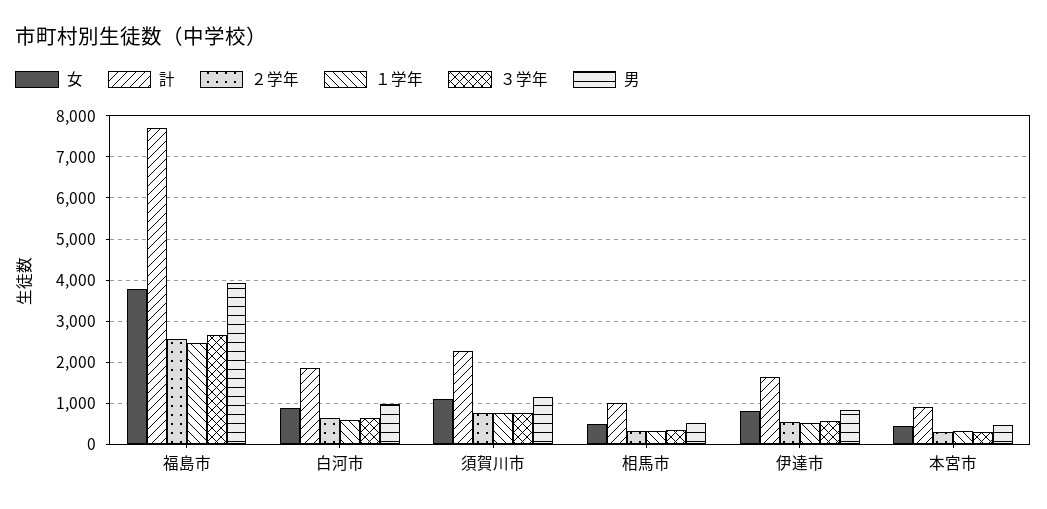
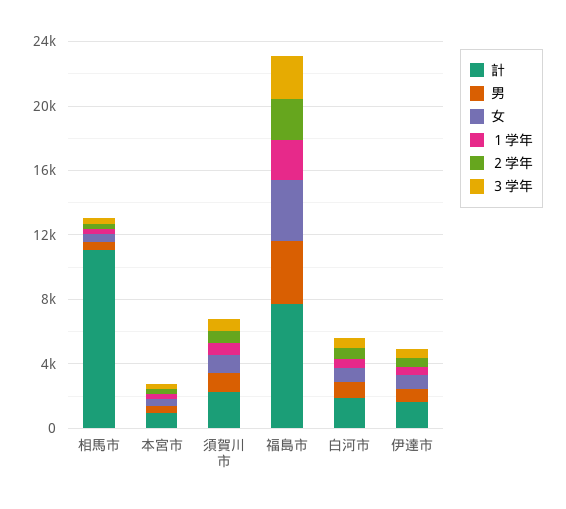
計, 相馬市: 1000 -> 11000

